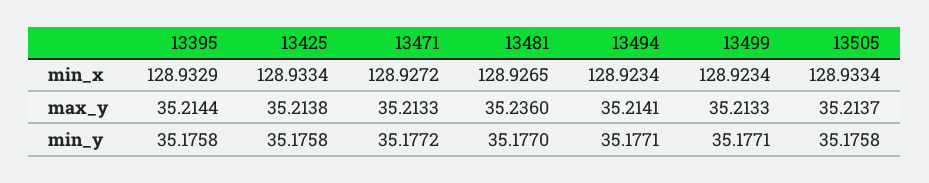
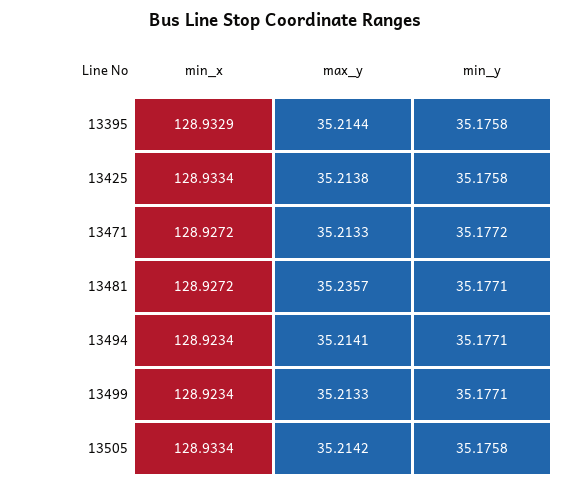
13481, min_x: 128.9265 -> 128.9272
13481, max_y: 35.236 -> 35.2357
13505, max_y: 35.2137 -> 35.2142
13481, min_y: 35.177 -> 35.1771

